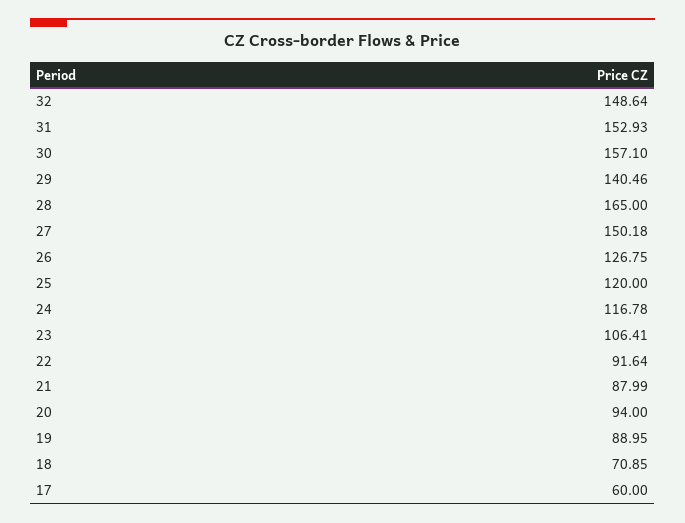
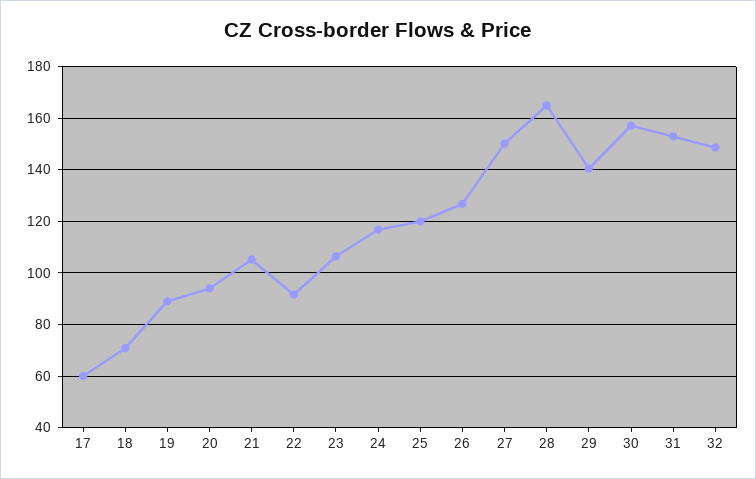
21: 87.99 -> 105

